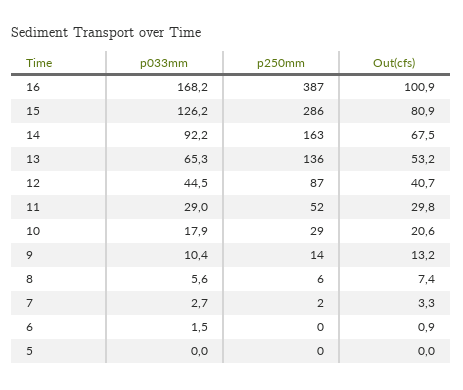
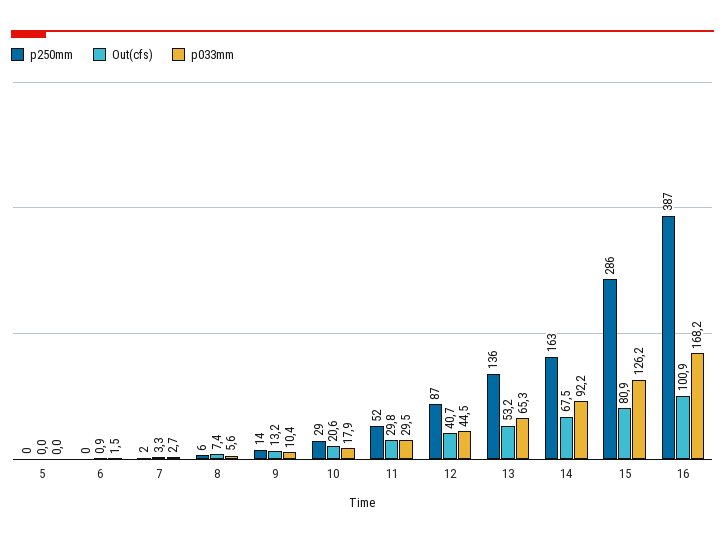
p033mm, 11: 29 -> 29.5

